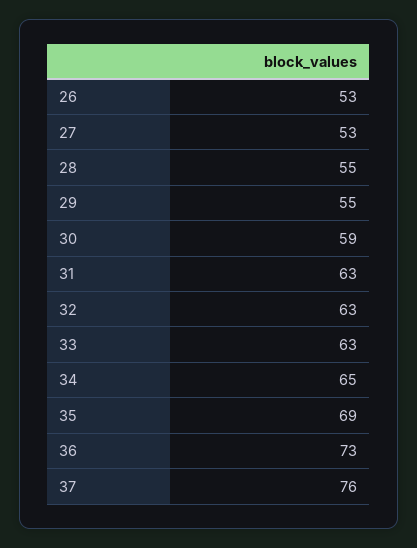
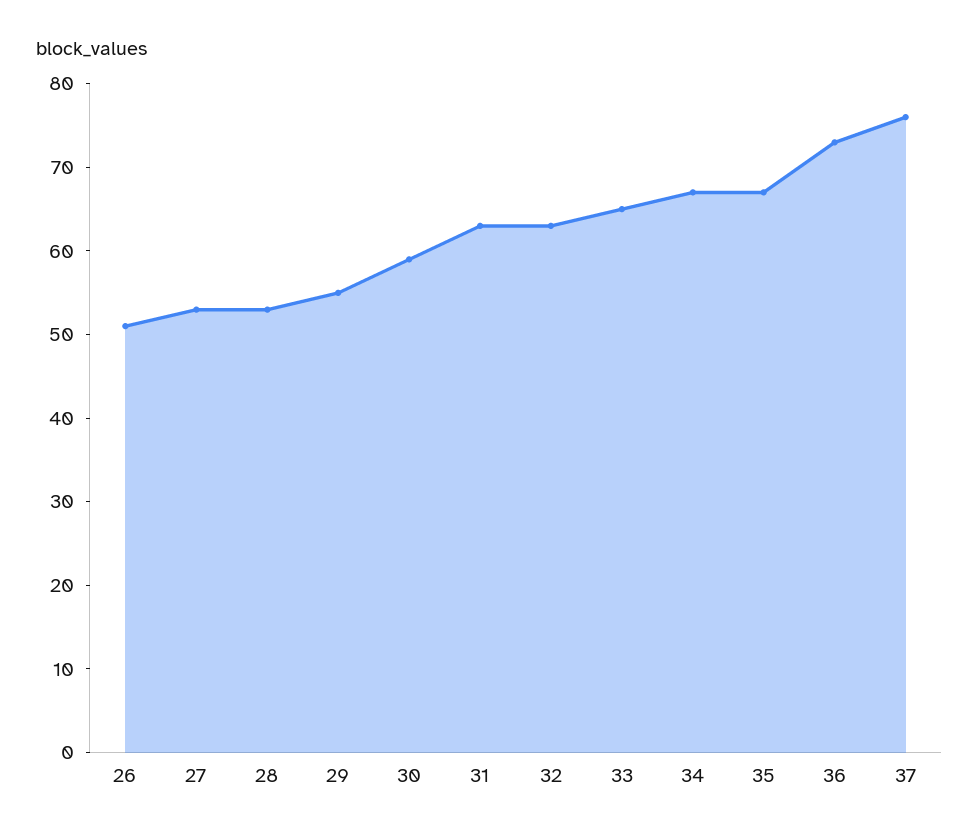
26: 53 -> 51
28: 55 -> 53
33: 63 -> 65
34: 65 -> 67
35: 69 -> 67

